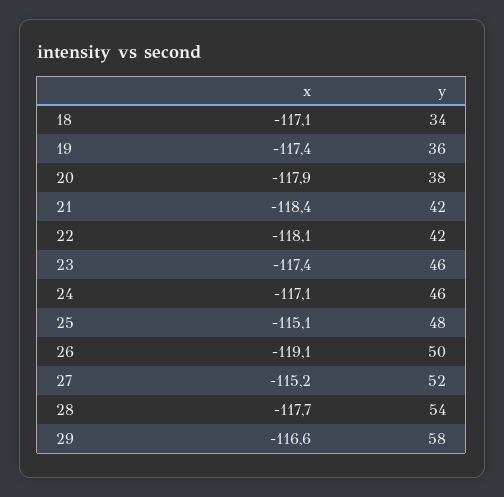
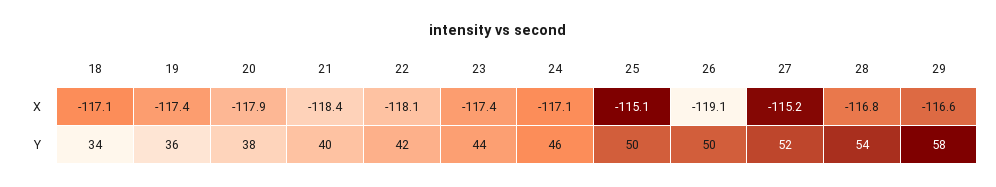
y, 21: 42 -> 40
y, 23: 46 -> 44
y, 25: 48 -> 50
x, 28: -117.7 -> -116.8

